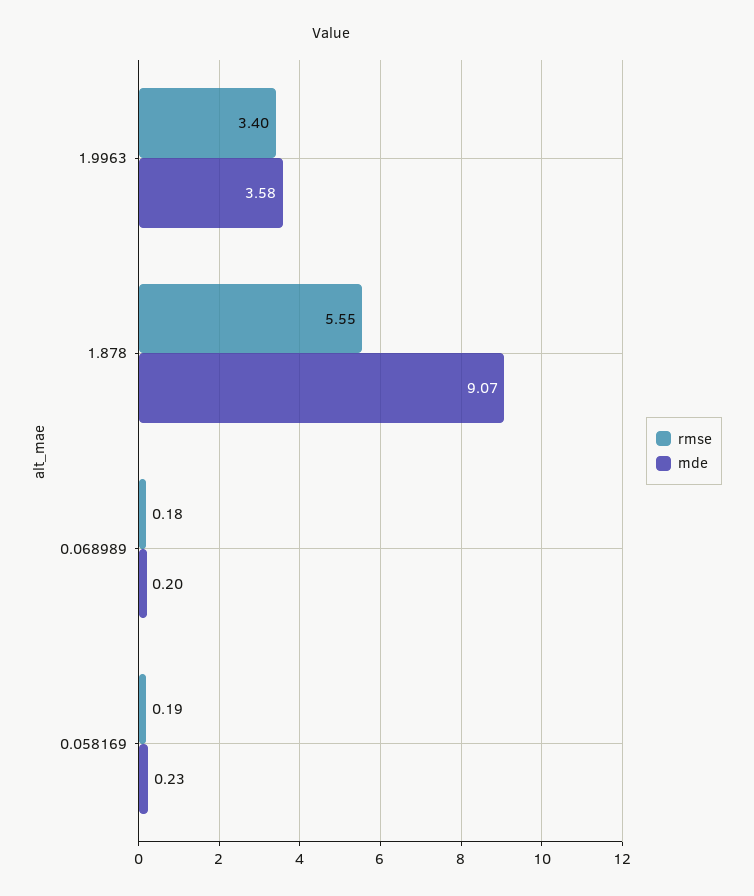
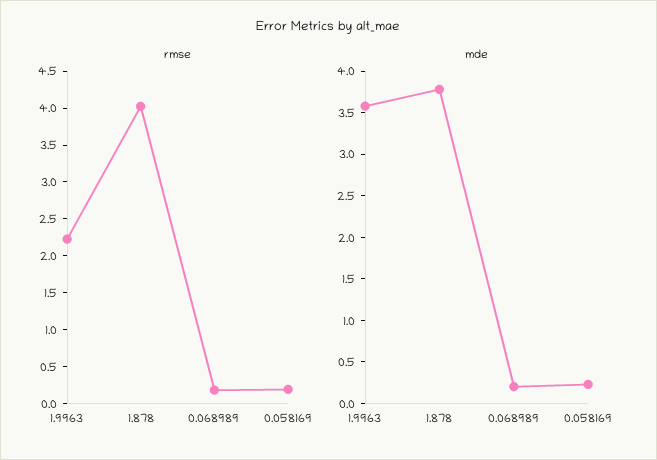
rmse, 1.9963: 3.4 -> 2.25
rmse, 1.878: 5.55 -> 4
mde, 1.878: 9.07 -> 3.8

